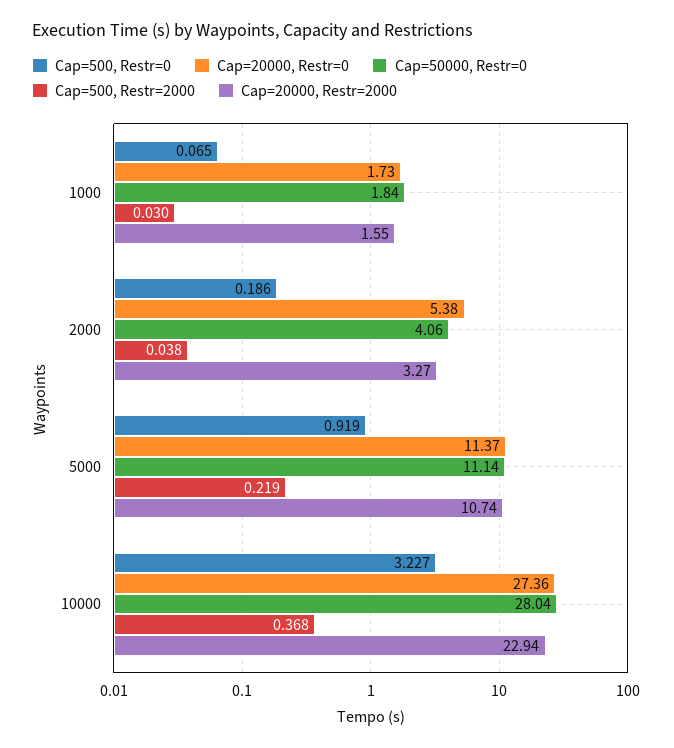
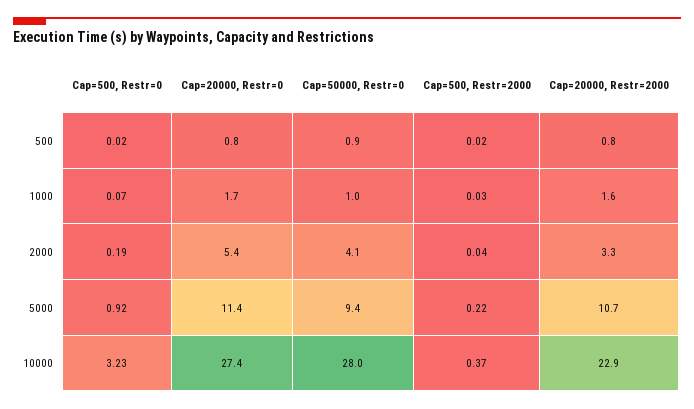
Cap=50000, Restr=0, 1000: 1.84 -> 1
Cap=50000, Restr=0, 5000: 11.14 -> 9.4
Cap=500, Restr=0, 500: none -> 0.02
Cap=20000, Restr=0, 500: none -> 0.8
Cap=50000, Restr=0, 500: none -> 0.9
Cap=500, Restr=2000, 500: none -> 0.02
Cap=20000, Restr=2000, 500: none -> 0.8

